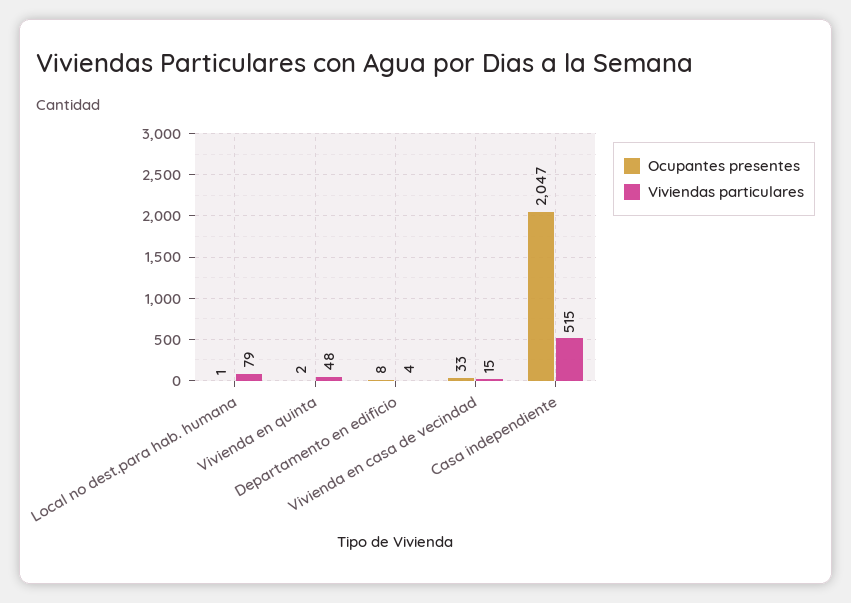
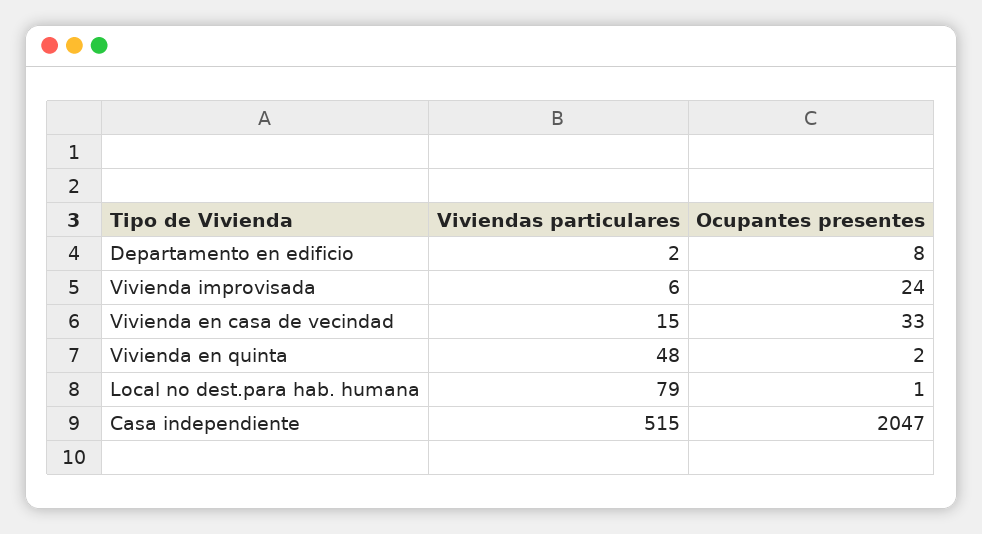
Viviendas particulares, Departamento en edificio: 4 -> 2
Viviendas particulares, Vivienda improvisada: none -> 6
Ocupantes presentes, Vivienda improvisada: none -> 24

